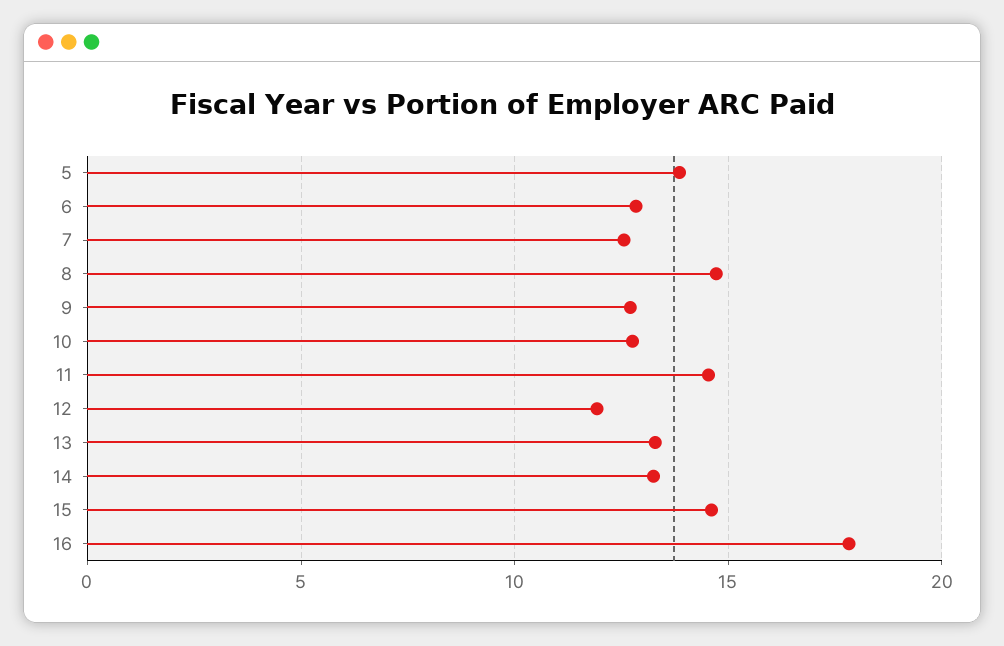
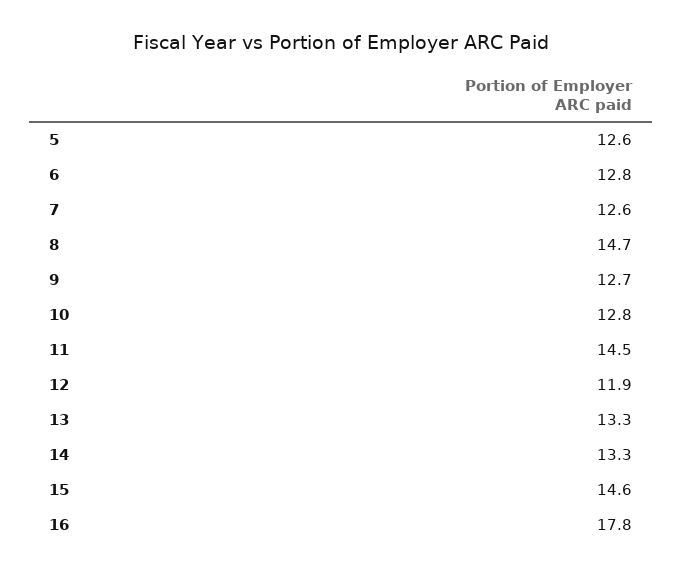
5: 14 -> 12.6

